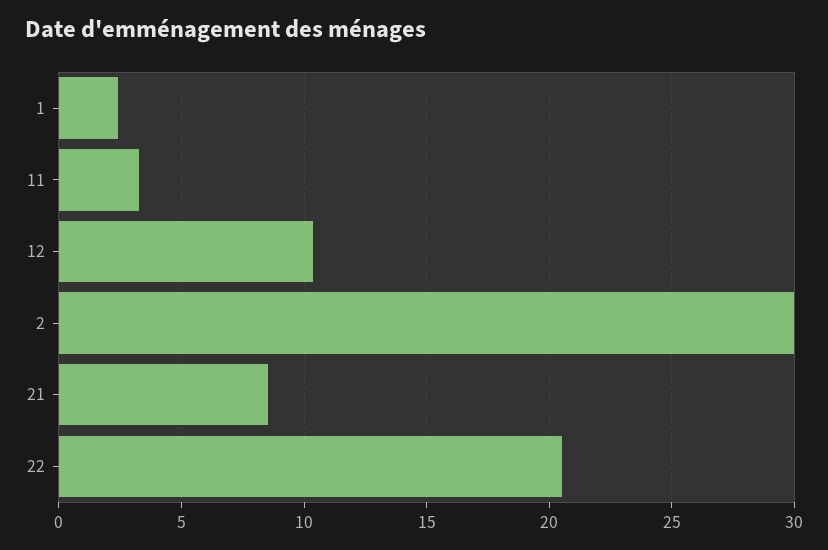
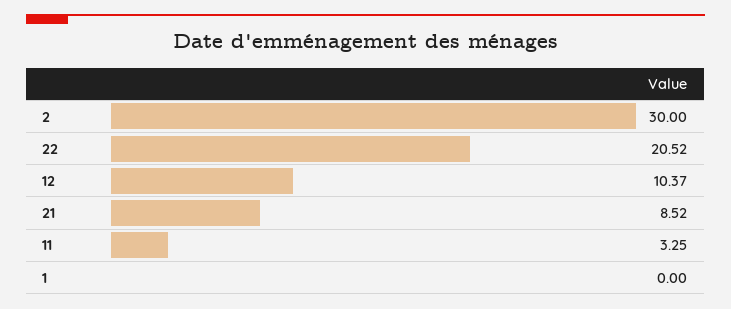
1: 2.5 -> 0

